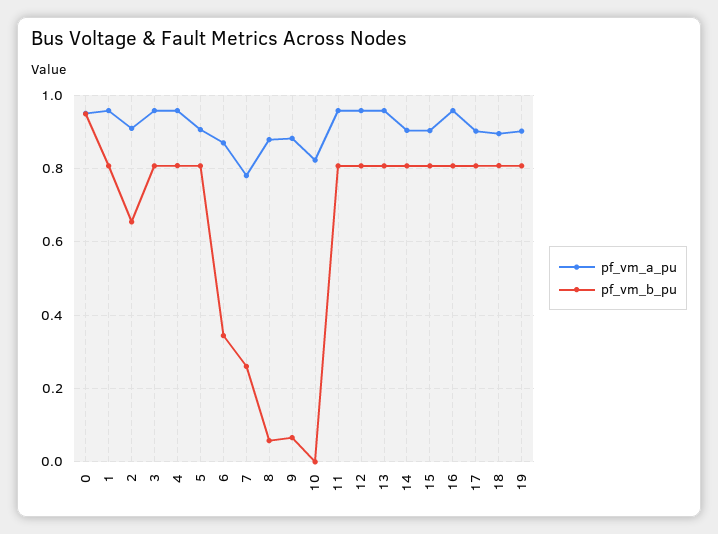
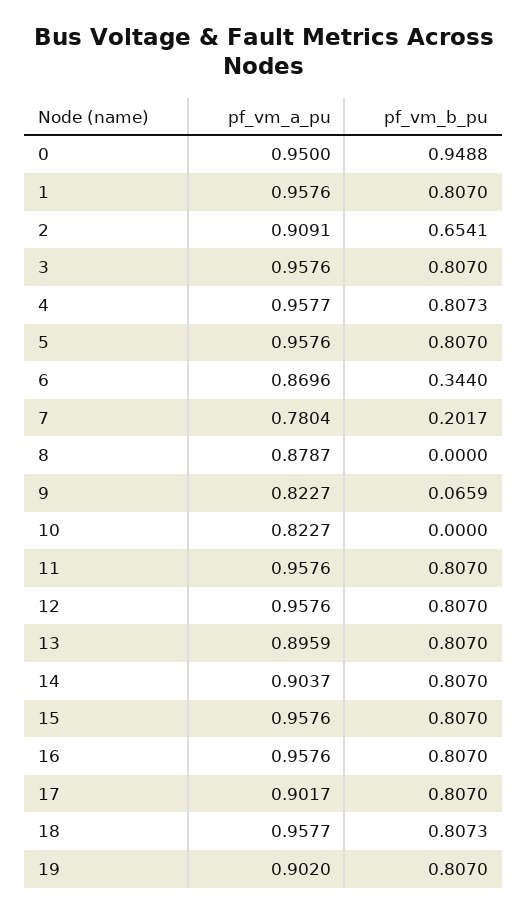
pf_vm_a_pu, 5: 0.9 -> 0.9576
pf_vm_b_pu, 7: 0.26 -> 0.2017
pf_vm_b_pu, 8: 0.06 -> 0
pf_vm_a_pu, 9: 0.88 -> 0.8227
pf_vm_a_pu, 13: 0.96 -> 0.8959
pf_vm_a_pu, 15: 0.9 -> 0.9576
pf_vm_a_pu, 18: 0.9 -> 0.9577

